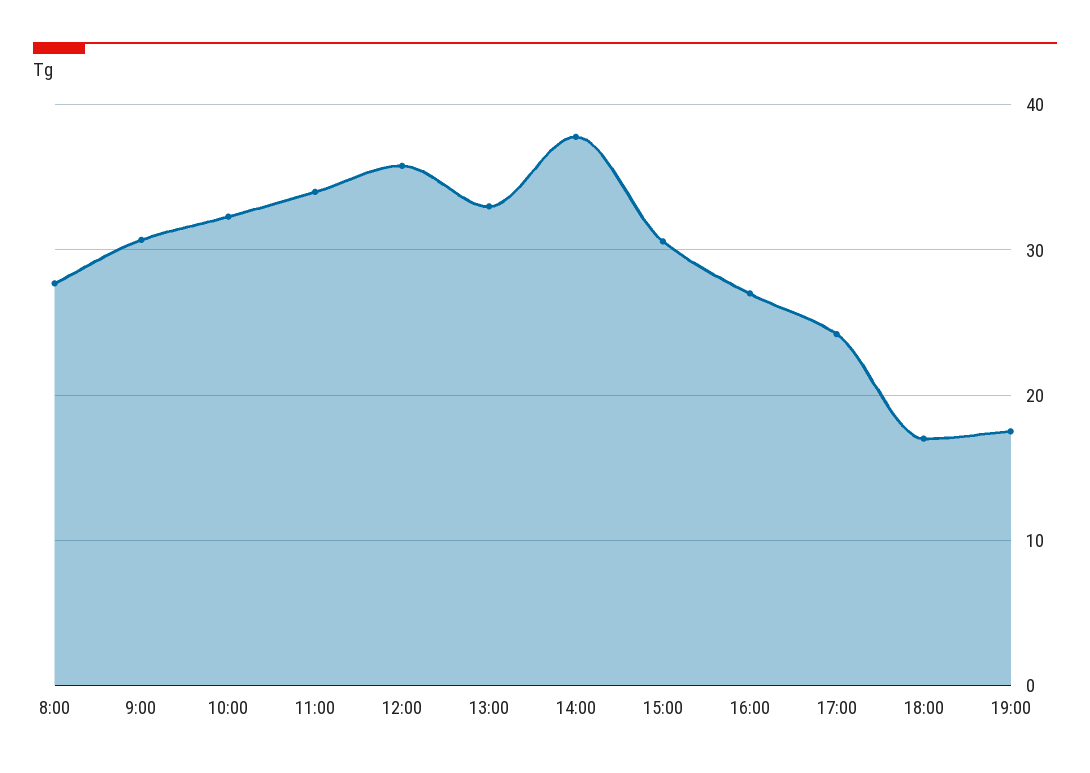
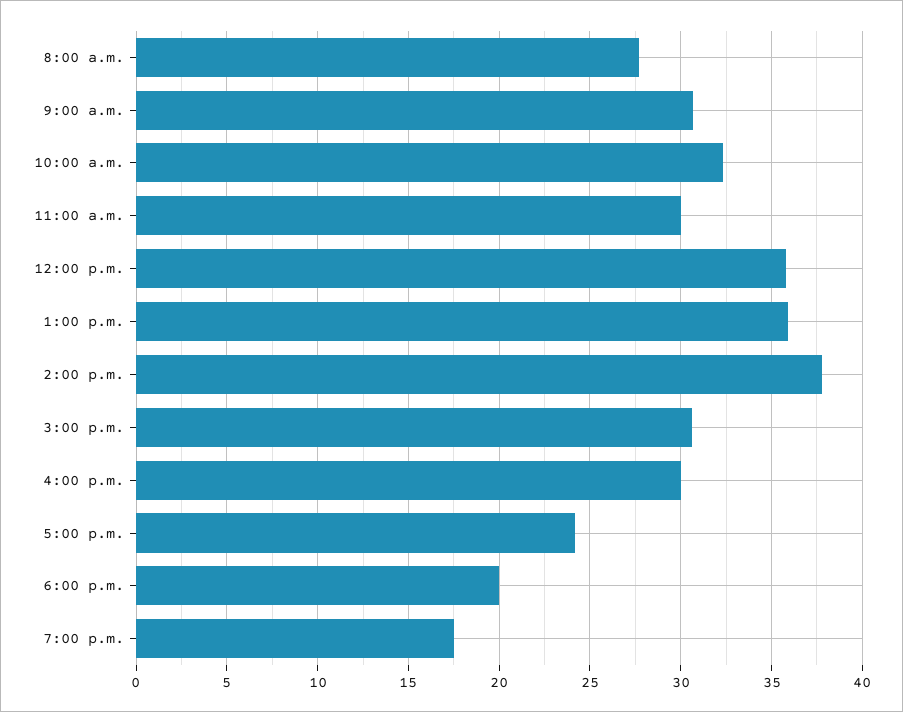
11:00: 34 -> 30
13:00: 33 -> 36
16:00: 27 -> 30
18:00: 17 -> 20

